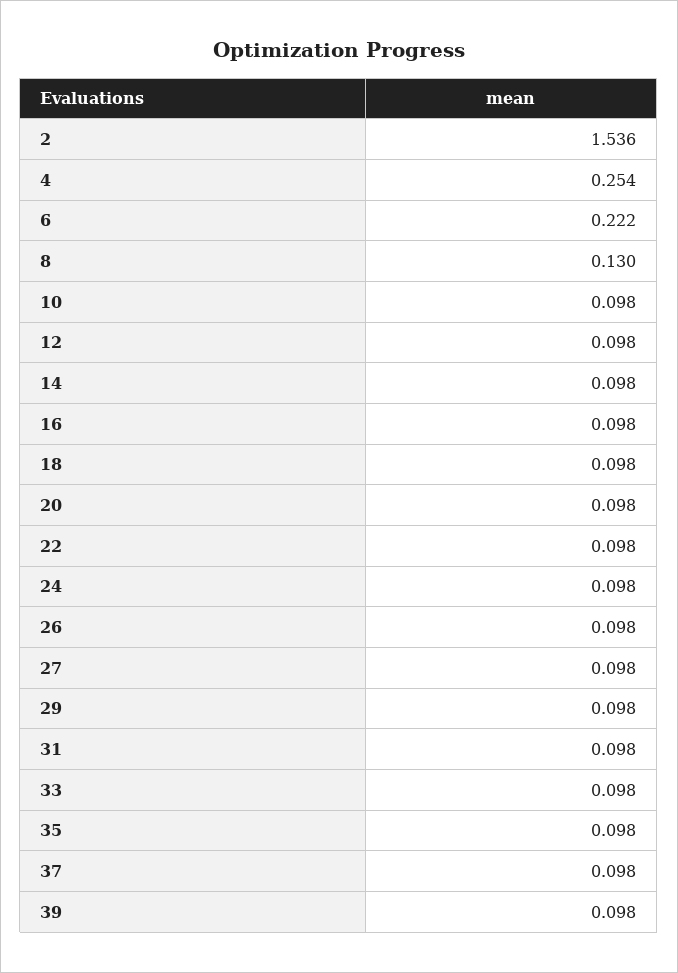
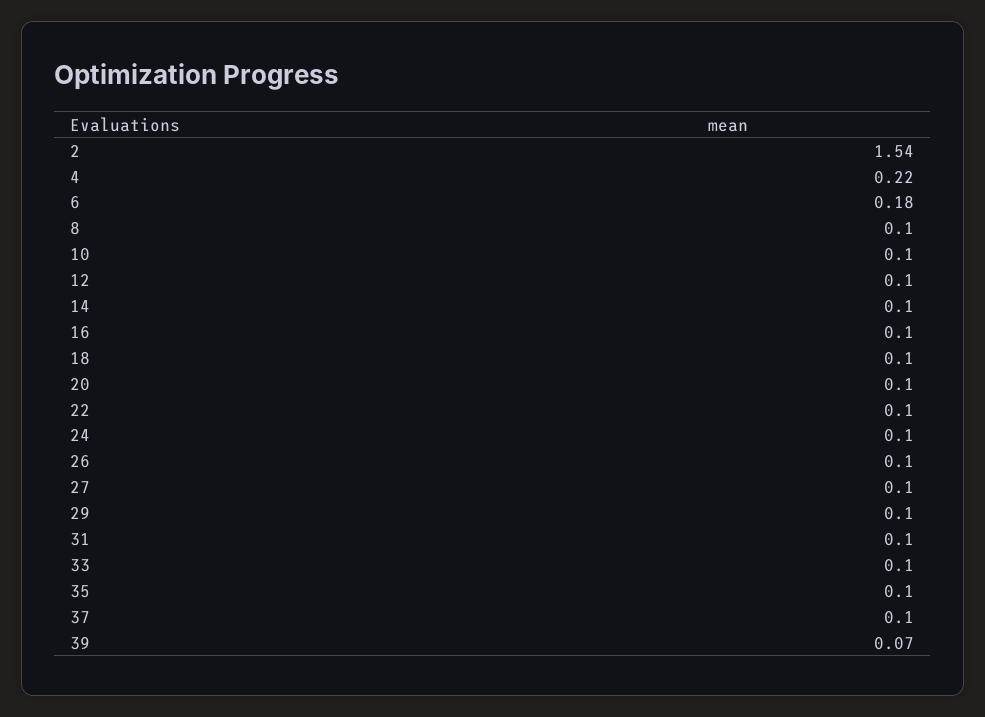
4: 0.254 -> 0.22
6: 0.222 -> 0.18
8: 0.13 -> 0.1
39: 0.098 -> 0.07

